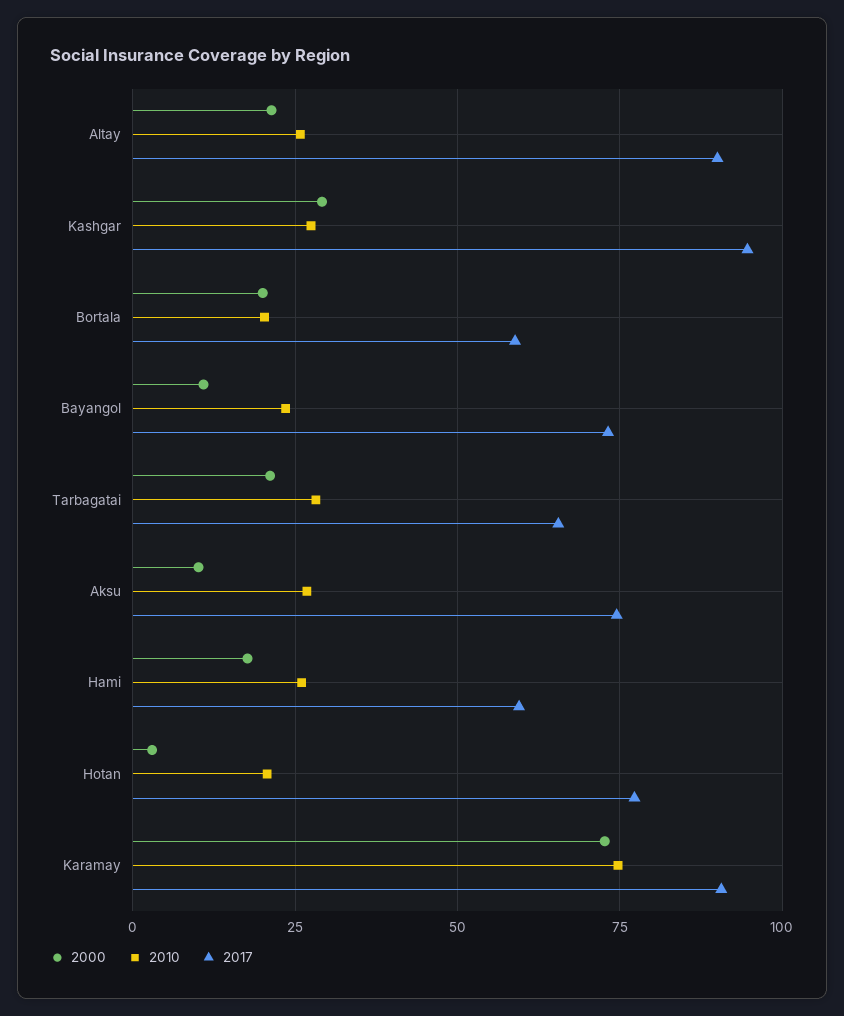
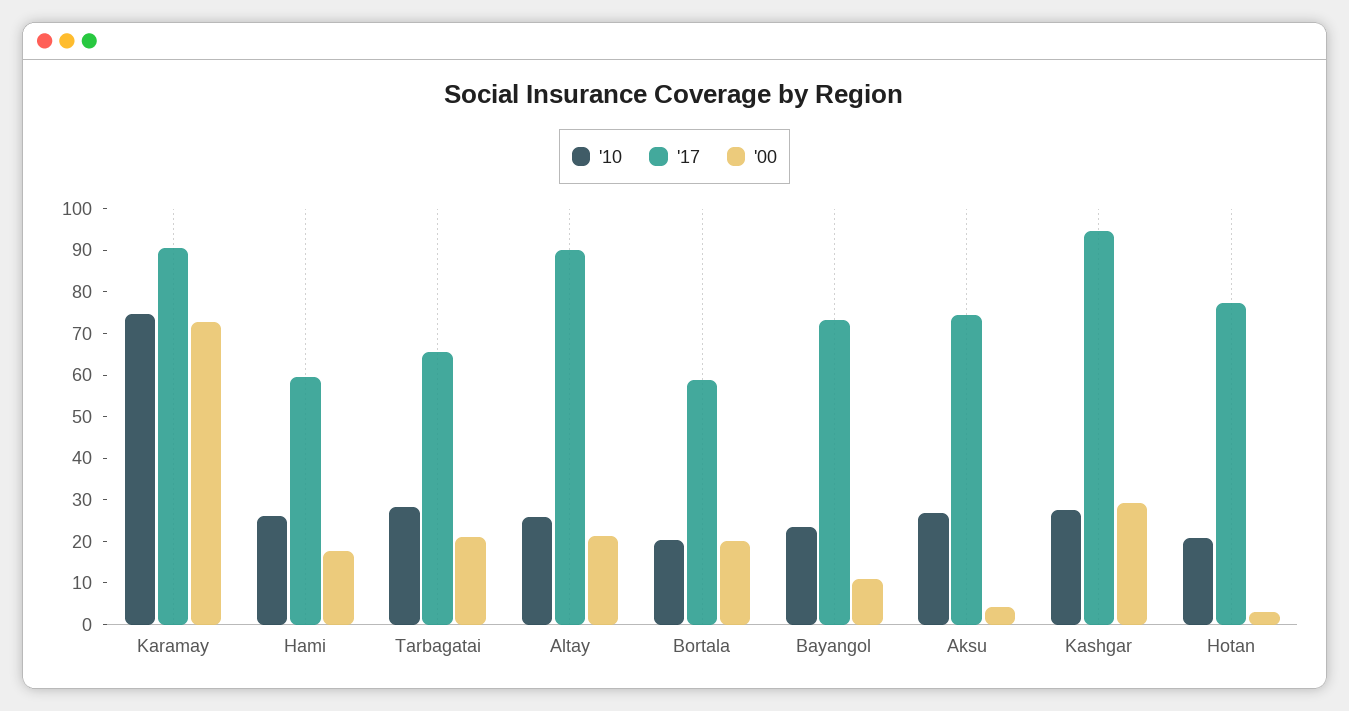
2000, Aksu: 10 -> 4

